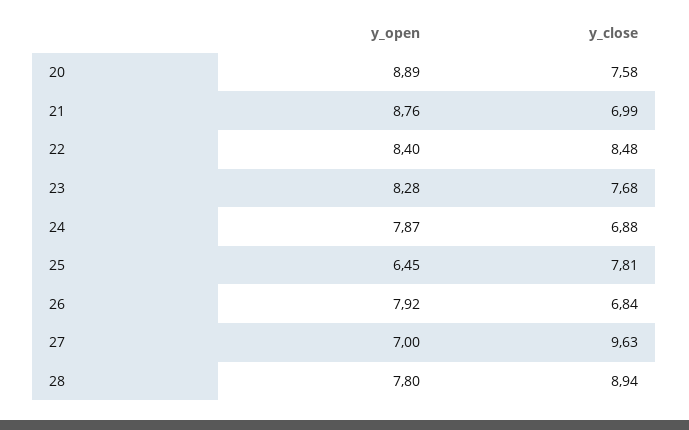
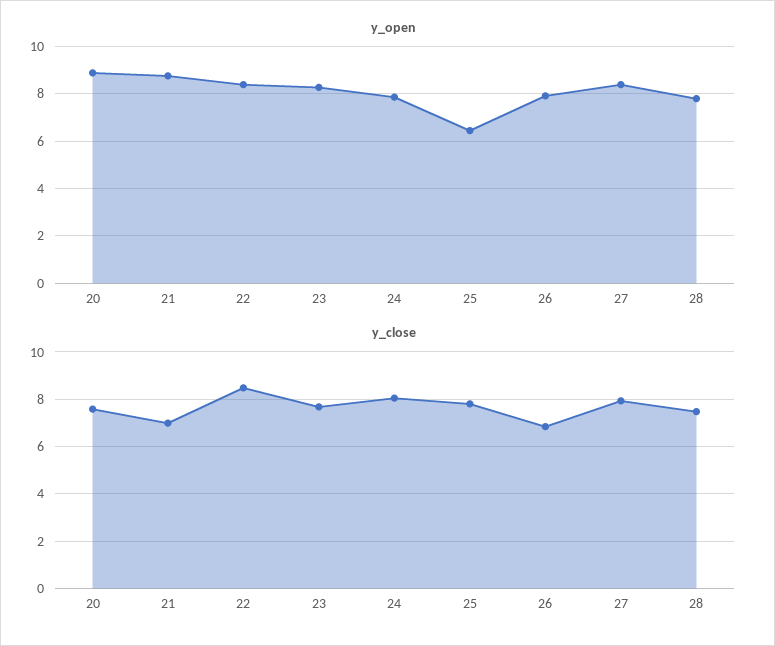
y_close, 24: 6.88 -> 8
y_open, 27: 7 -> 8.5
y_close, 27: 9.63 -> 8
y_close, 28: 8.94 -> 7.5

